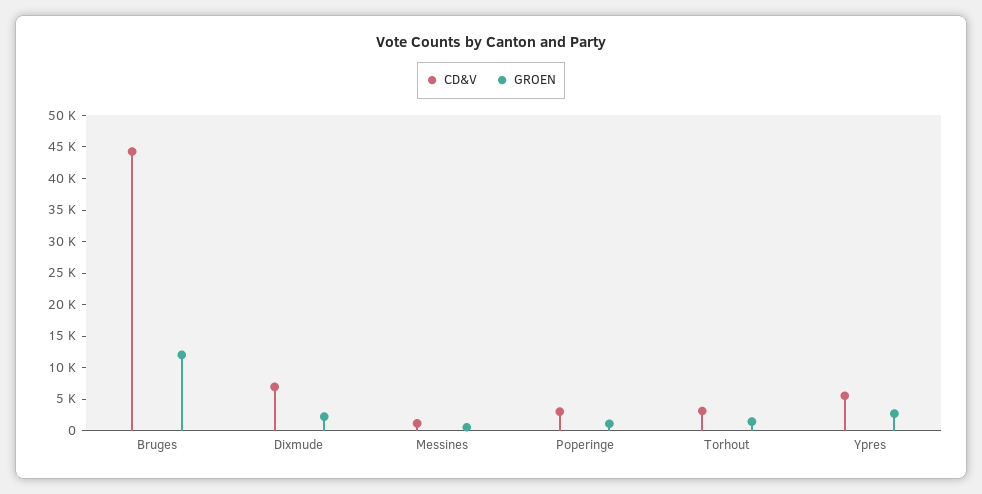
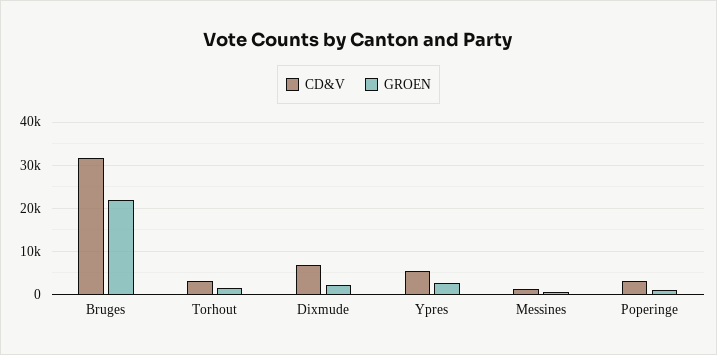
CD&V, Bruges: 45000 -> 32000
GROEN, Bruges: 12500 -> 22000

